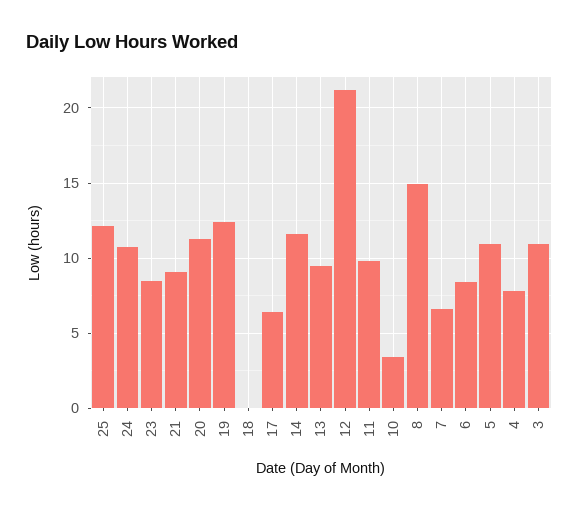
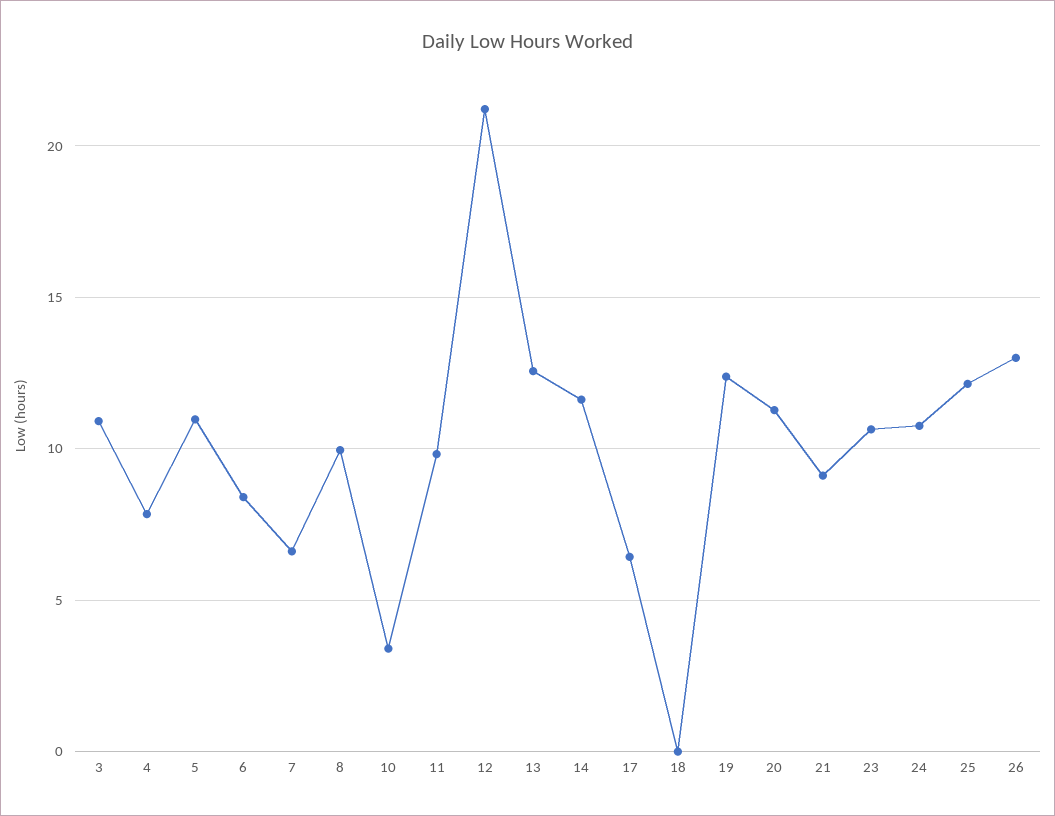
23: 8.5 -> 10.5
13: 9.5 -> 12.5
8: 15 -> 10
26: none -> 13

